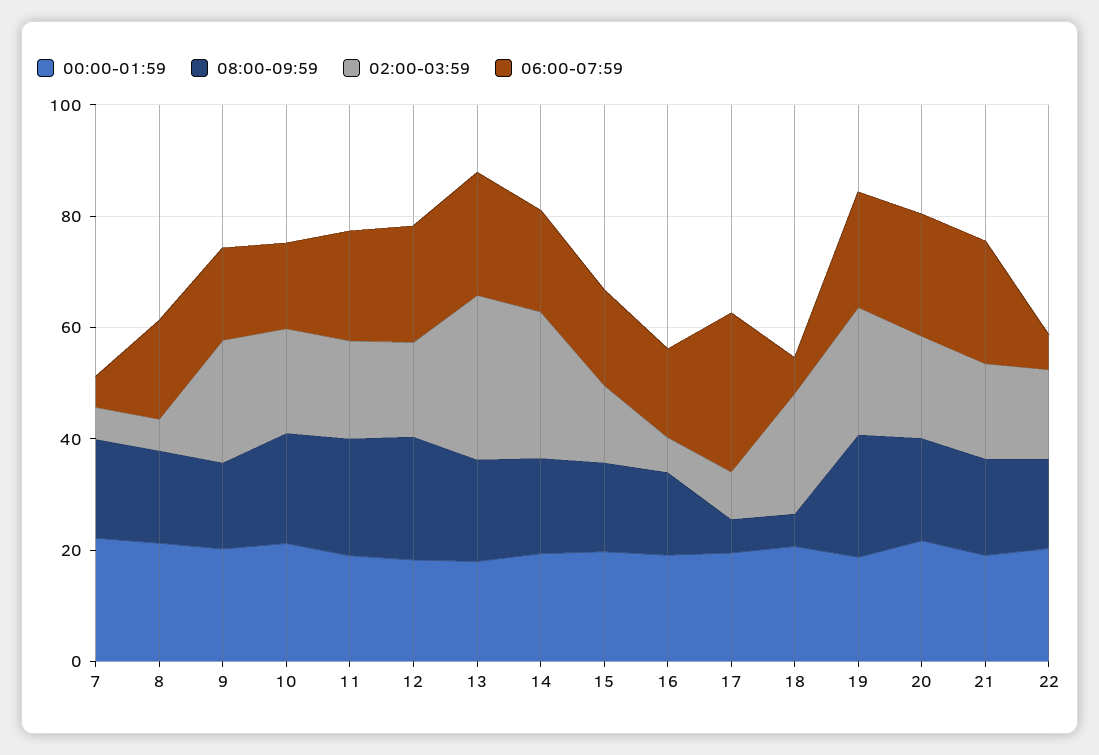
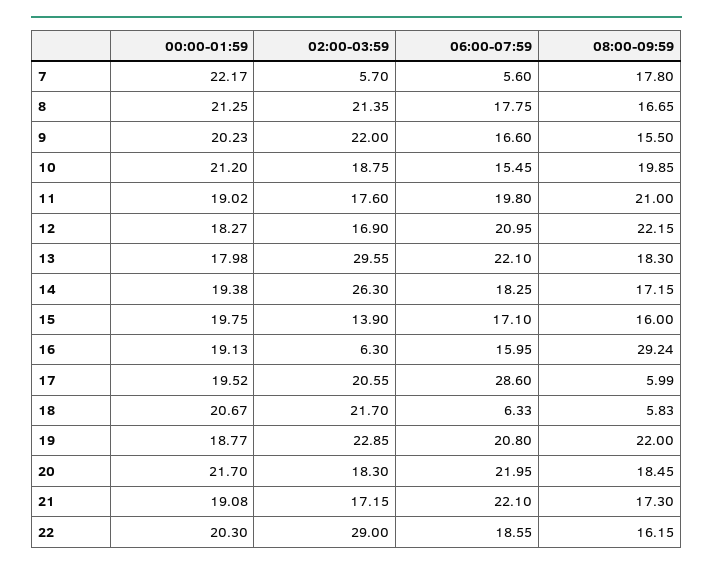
02:00-03:59, 8: 5 -> 21.35
08:00-09:59, 16: 15 -> 29.24
02:00-03:59, 17: 10 -> 20.55
02:00-03:59, 22: 15 -> 29
06:00-07:59, 22: 5 -> 18.55

